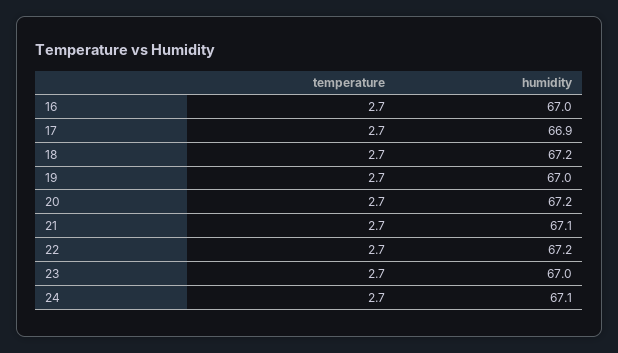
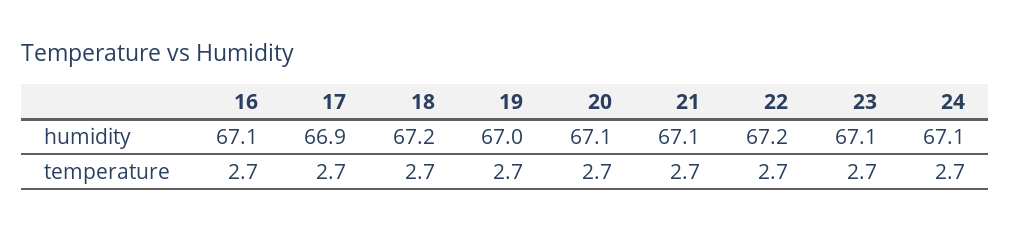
humidity, 16: 67 -> 67.1
humidity, 20: 67.2 -> 67.1
humidity, 23: 67 -> 67.1

